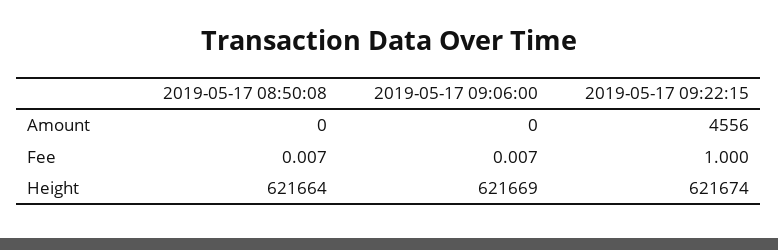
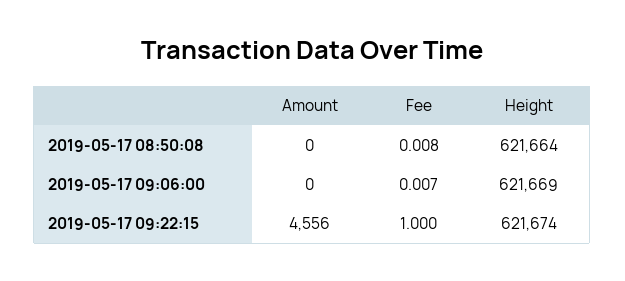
2019-05-17 08:50:08, Fee: 0.007 -> 0.008

